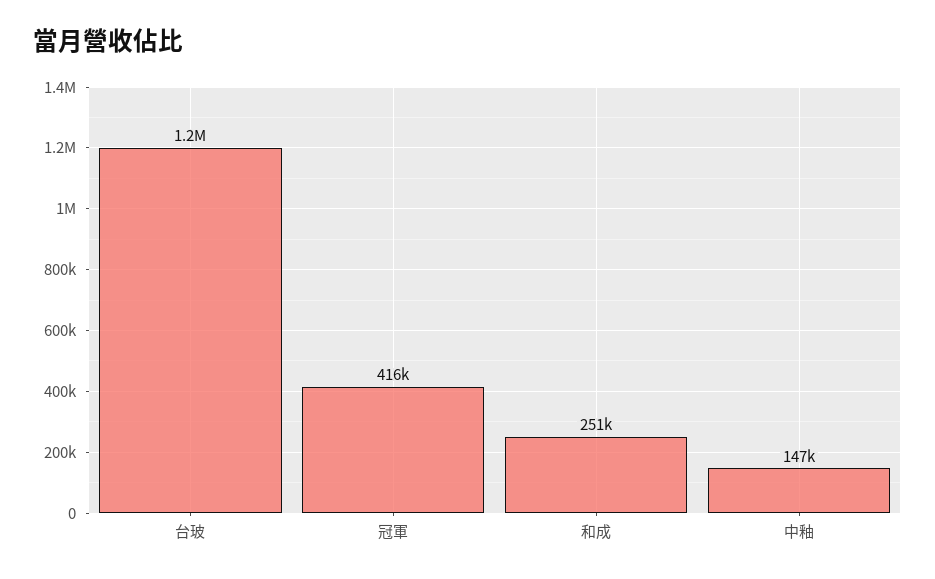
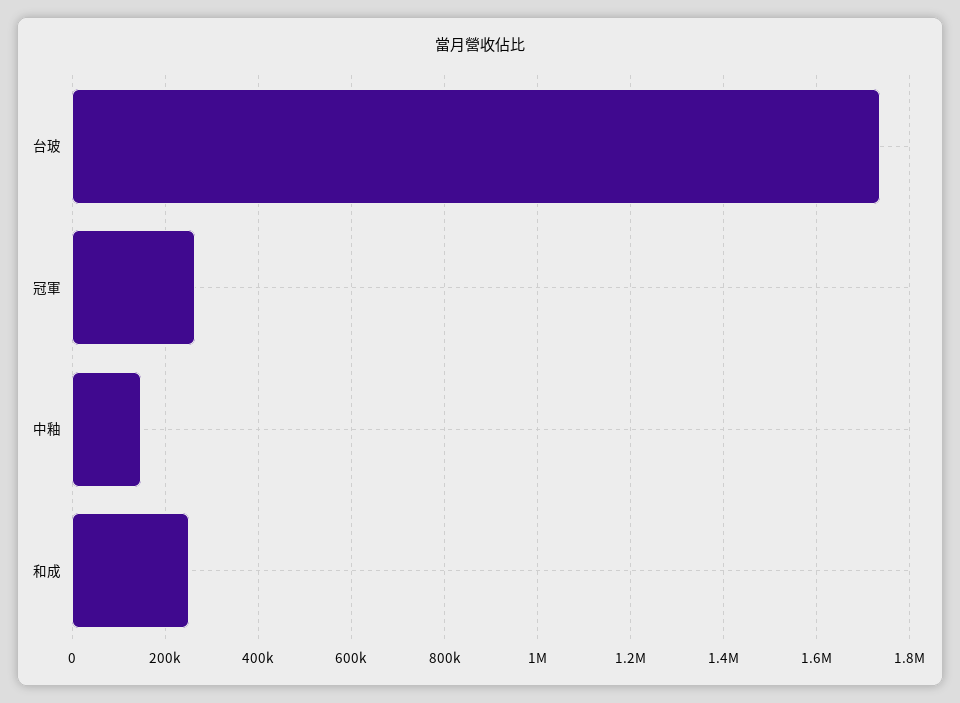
台玻: 1200000 -> 1740000
冠軍: 416000 -> 260000

